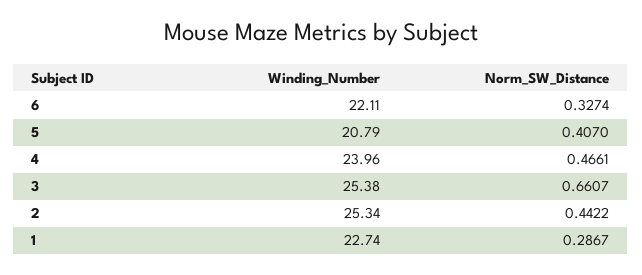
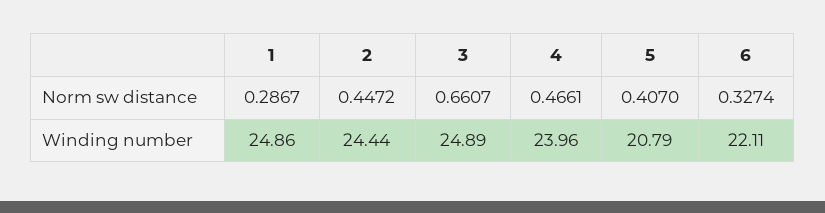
Winding_Number, 3: 25.38 -> 24.89
Winding_Number, 2: 25.34 -> 24.44
Norm_SW_Distance, 2: 0.4422 -> 0.4472
Winding_Number, 1: 22.74 -> 24.86

